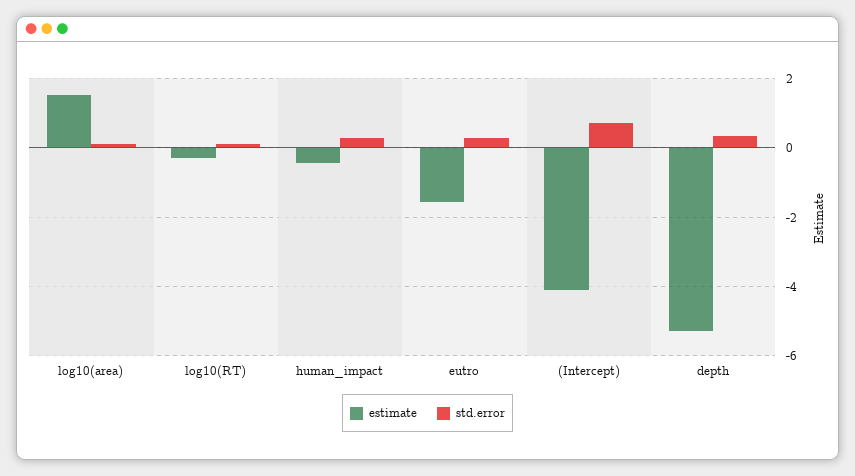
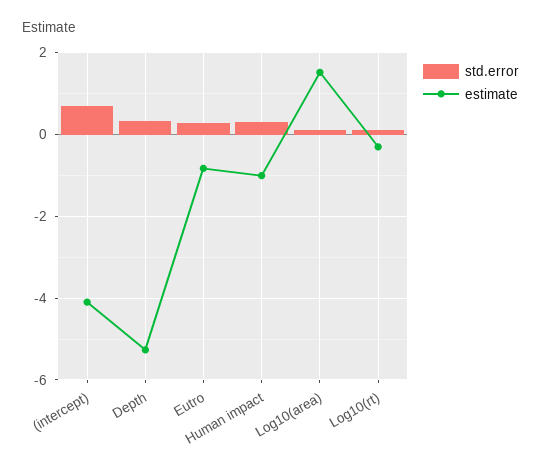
estimate, human_impact: -0.4 -> -1
estimate, eutro: -1.6 -> -0.8

